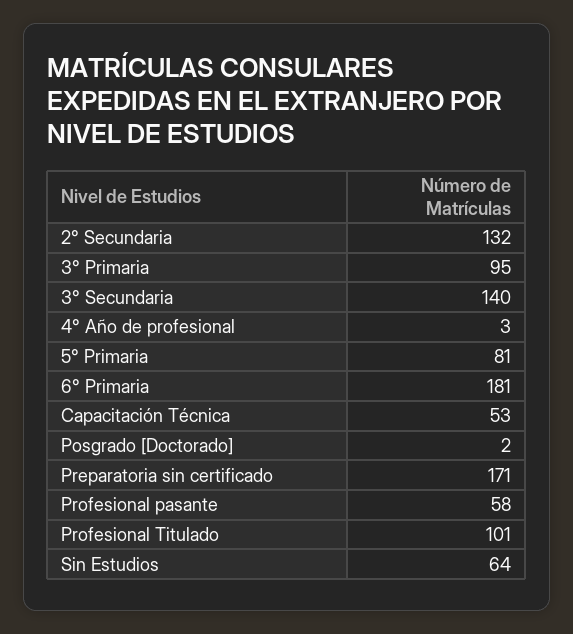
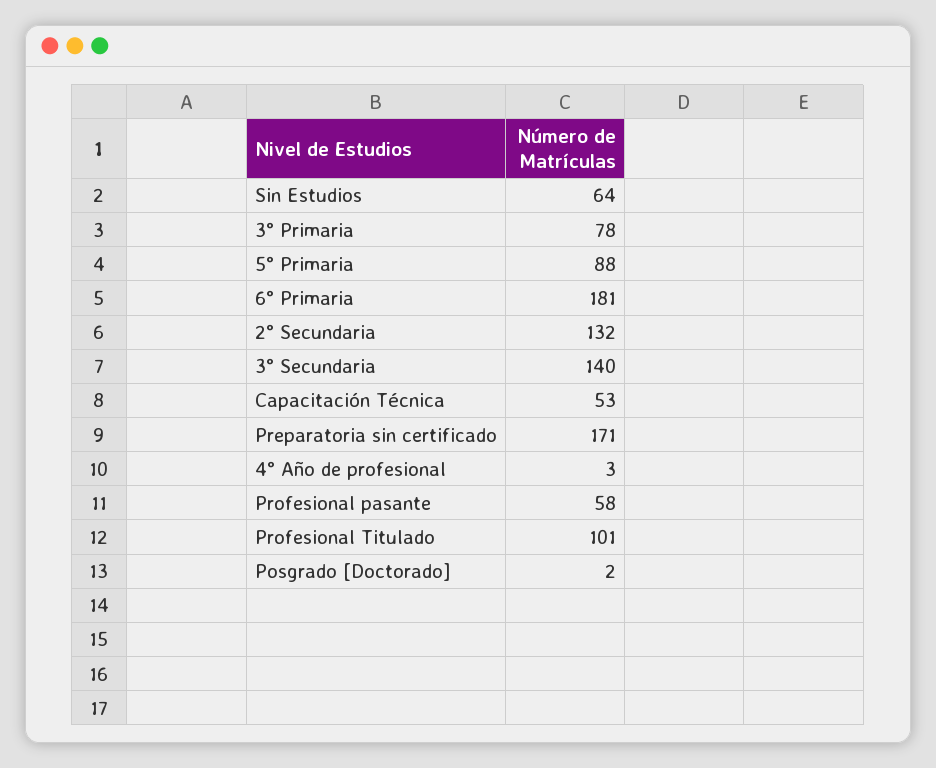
3° Primaria: 95 -> 78
5° Primaria: 81 -> 88

